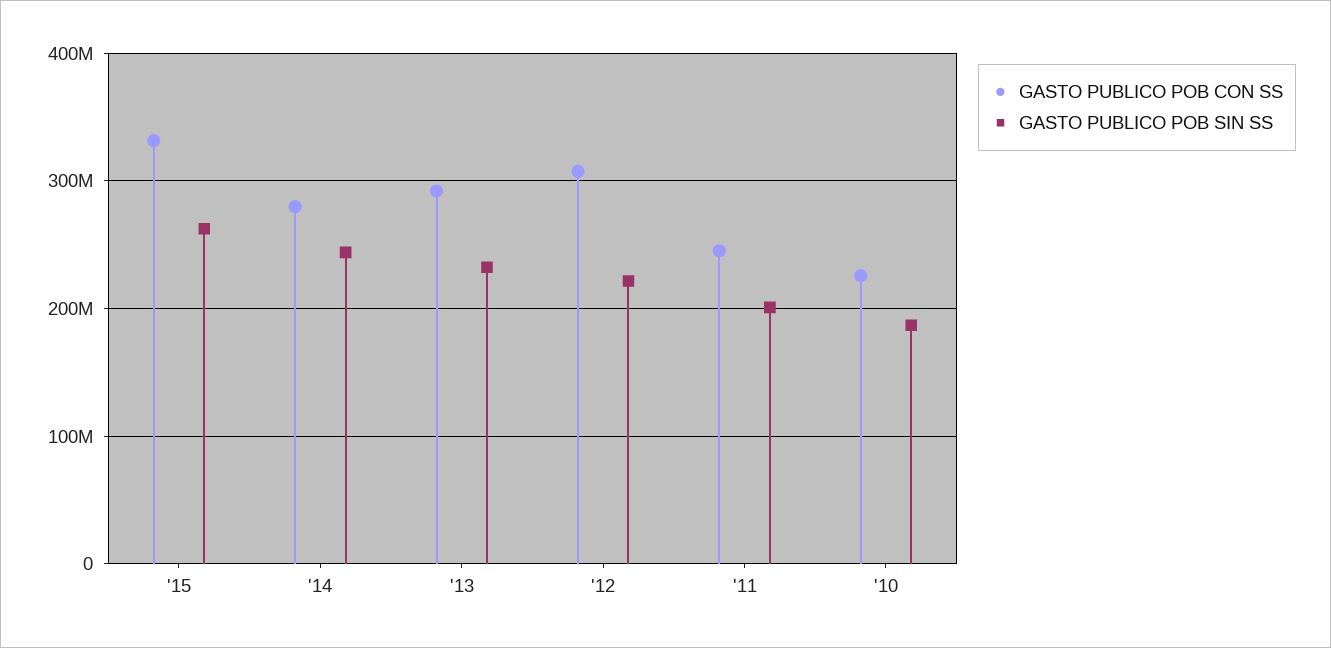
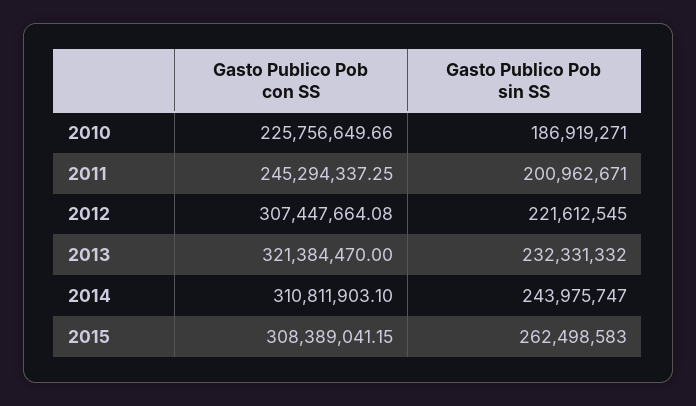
GASTO PUBLICO POB CON SS, '15: 330000000 -> 308389041.15
GASTO PUBLICO POB CON SS, '14: 280000000 -> 310811903.1
GASTO PUBLICO POB CON SS, '13: 290000000 -> 321384470

